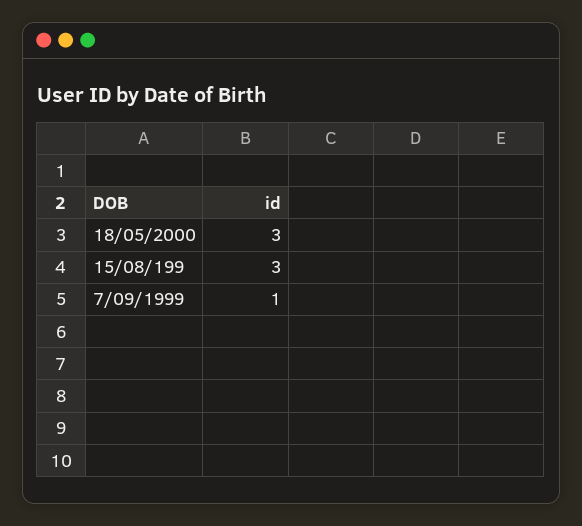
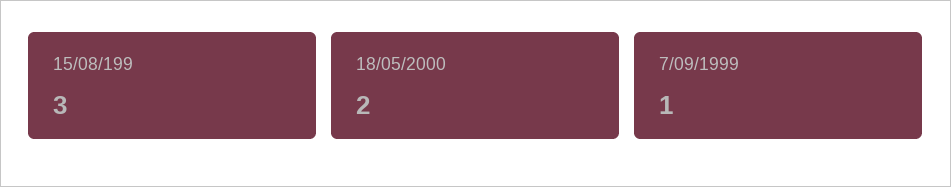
18/05/2000: 3 -> 2

